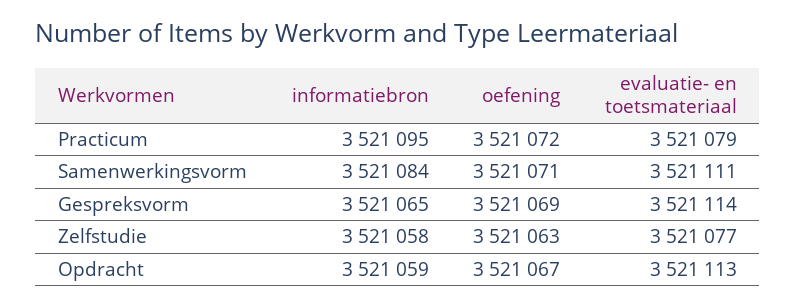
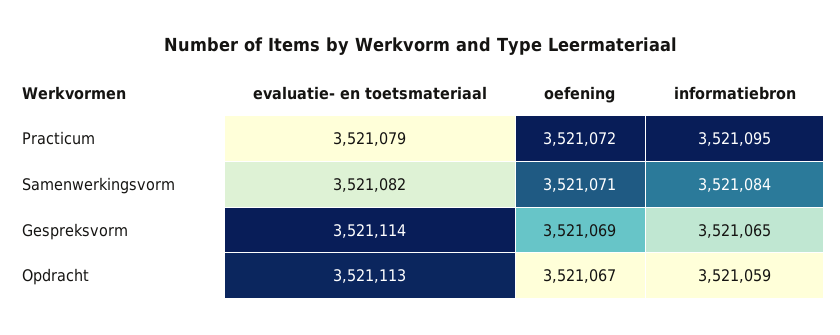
evaluatie- en toetsmateriaal, Samenwerkingsvorm: 3521111 -> 3521082
informatiebron, Zelfstudie: 3521058 -> none
oefening, Zelfstudie: 3521063 -> none
evaluatie- en toetsmateriaal, Zelfstudie: 3521077 -> none

